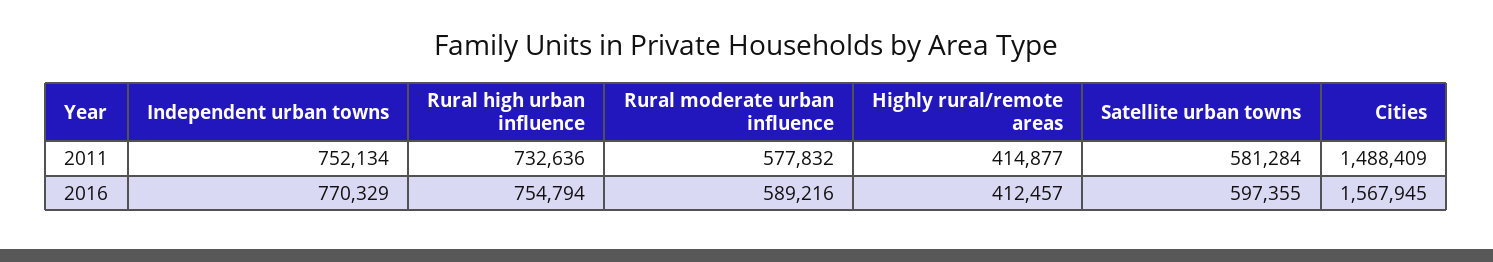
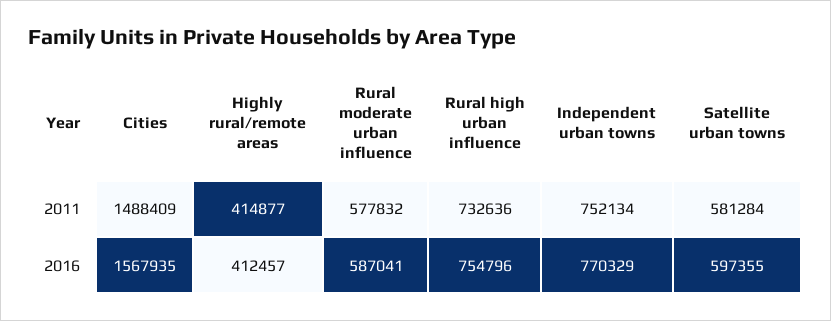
Rural high urban influence, 2016: 754794 -> 754796
Rural moderate urban influence, 2016: 589216 -> 587041
Cities, 2016: 1567945 -> 1567935

